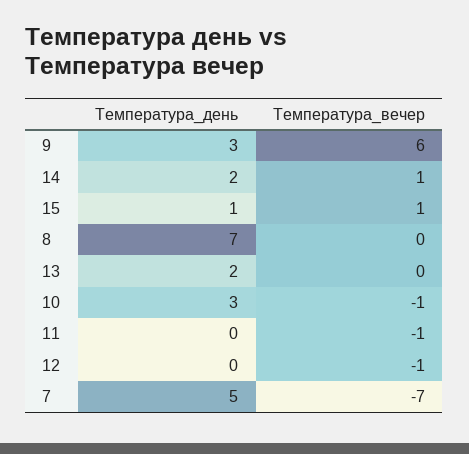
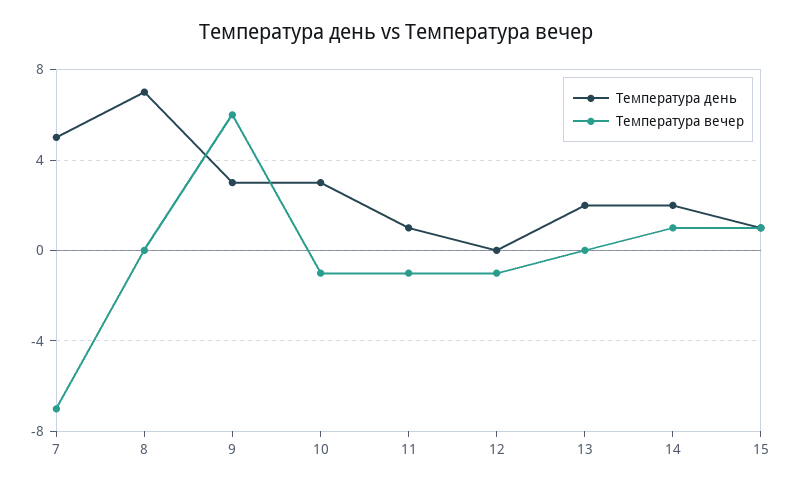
Температура_день, 11: 0 -> 1

